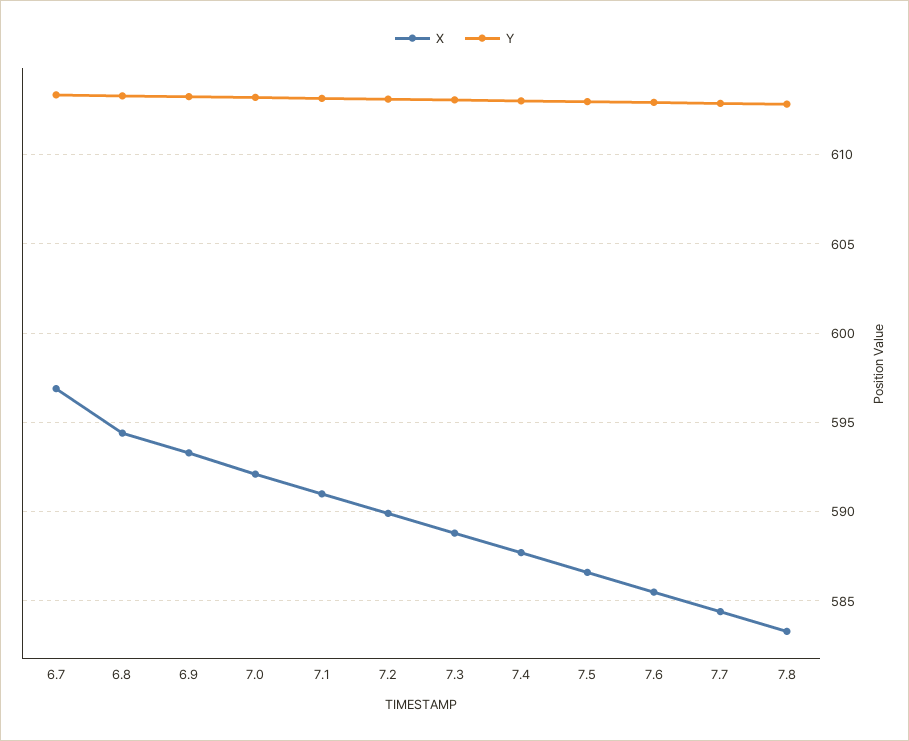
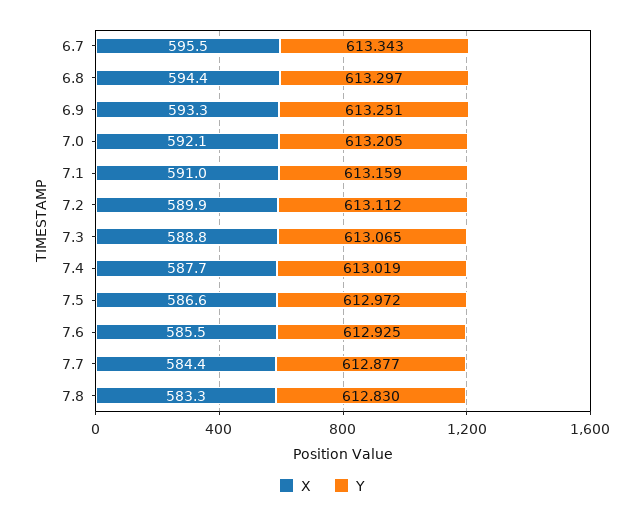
X, 6.7: 597 -> 595.5

